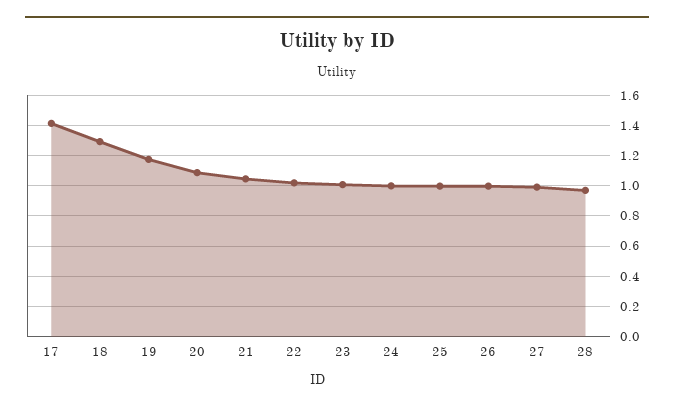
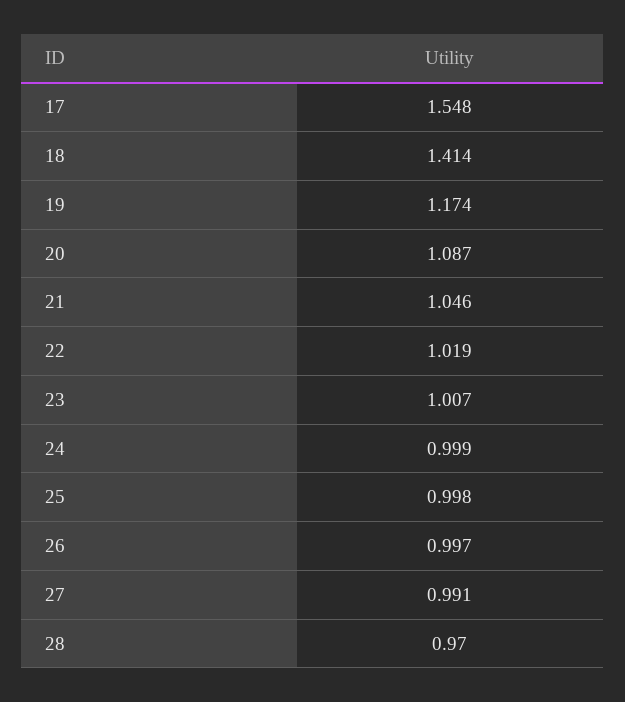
17: 1.4 -> 1.548
18: 1.3 -> 1.414

